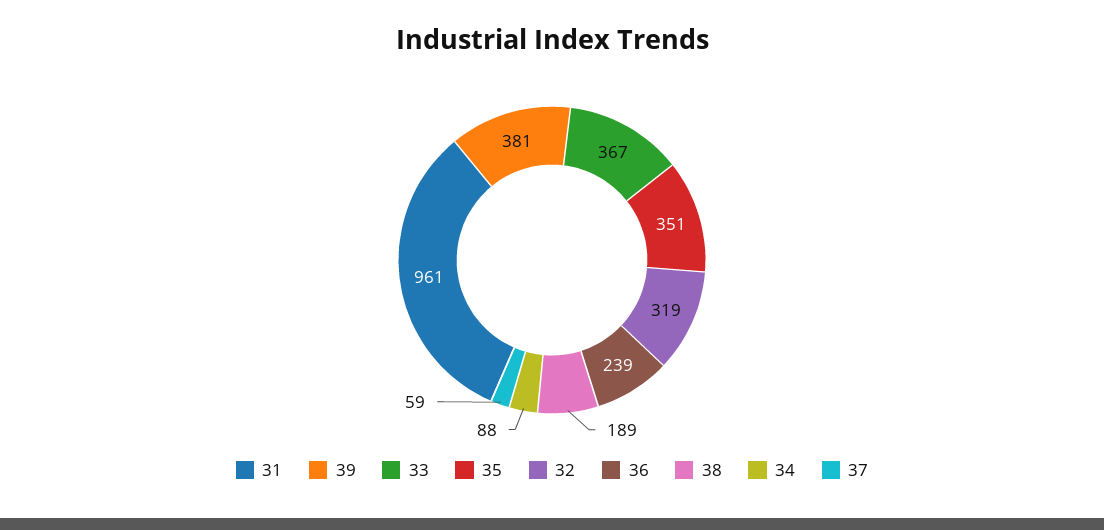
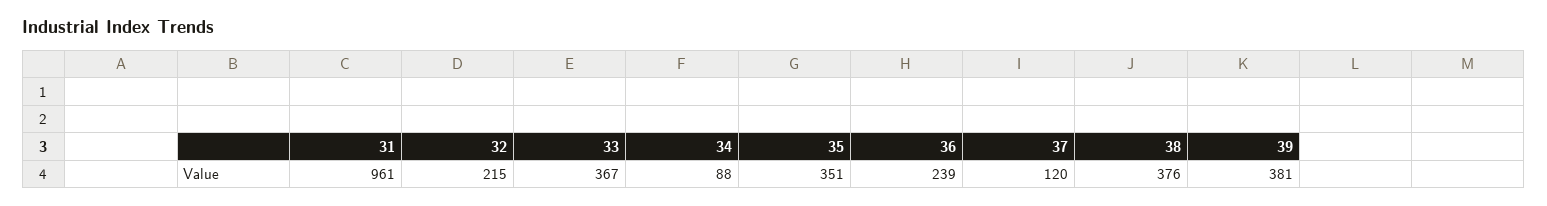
32: 319 -> 215
38: 189 -> 376
37: 59 -> 120

